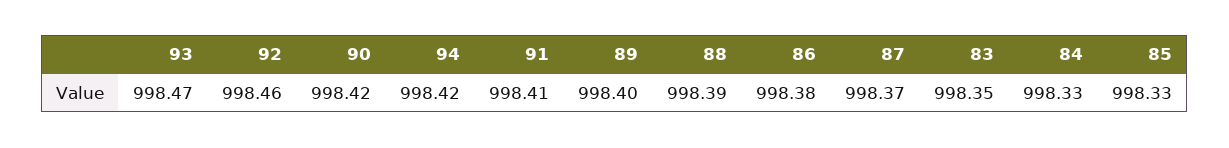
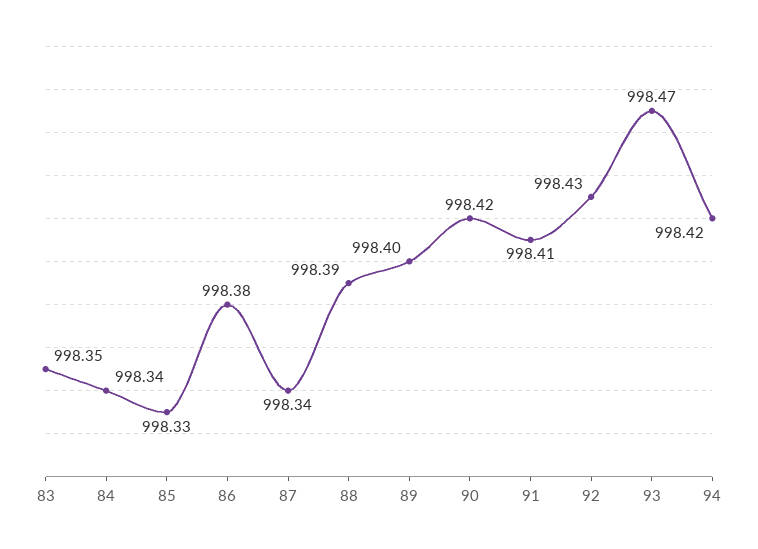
92: 998.46 -> 998.43
87: 998.37 -> 998.34
84: 998.33 -> 998.34

